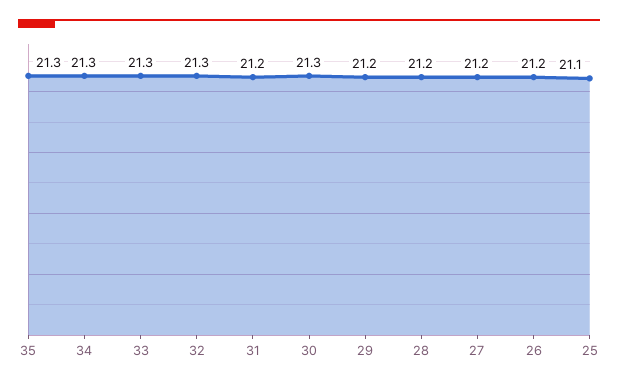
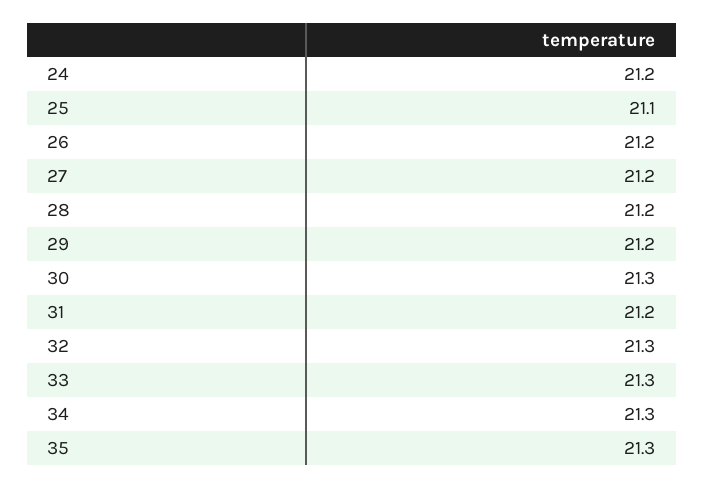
24: none -> 21.2

